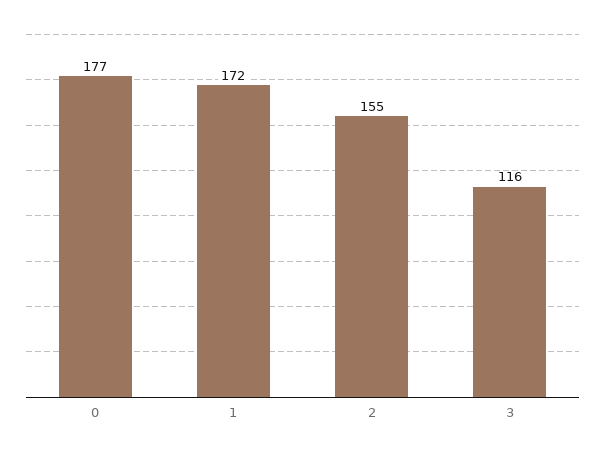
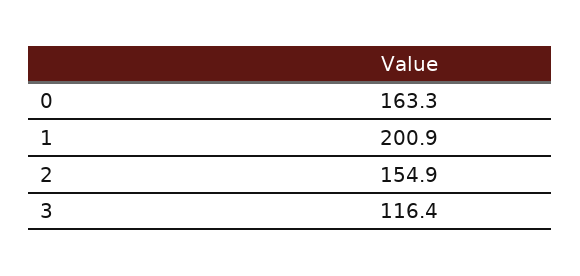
0: 177 -> 163.3
1: 172 -> 200.9

